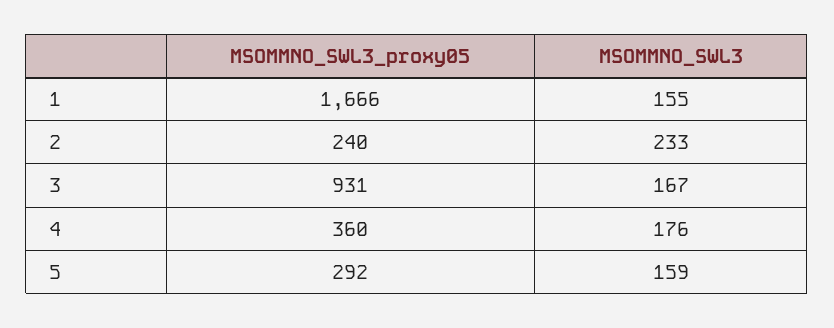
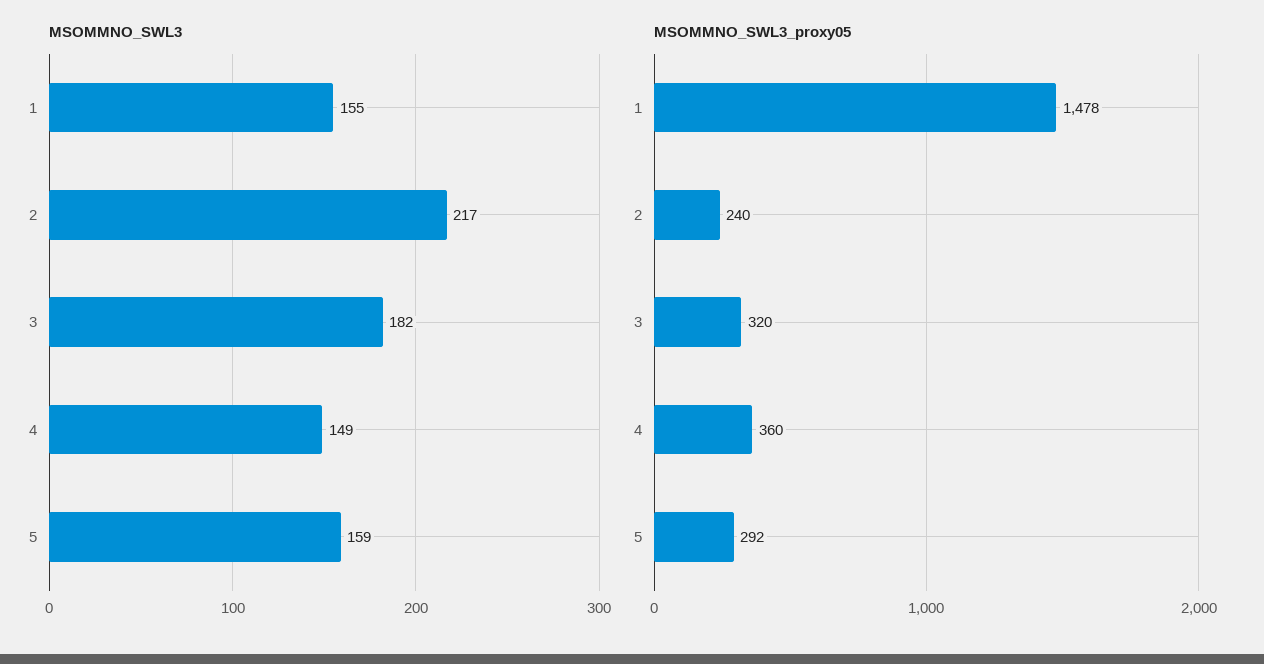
MSOMMNO_SWL3_proxy05, 1: 1666 -> 1478
MSOMMNO_SWL3, 2: 233 -> 217
MSOMMNO_SWL3_proxy05, 3: 931 -> 320
MSOMMNO_SWL3, 3: 167 -> 182
MSOMMNO_SWL3, 4: 176 -> 149

